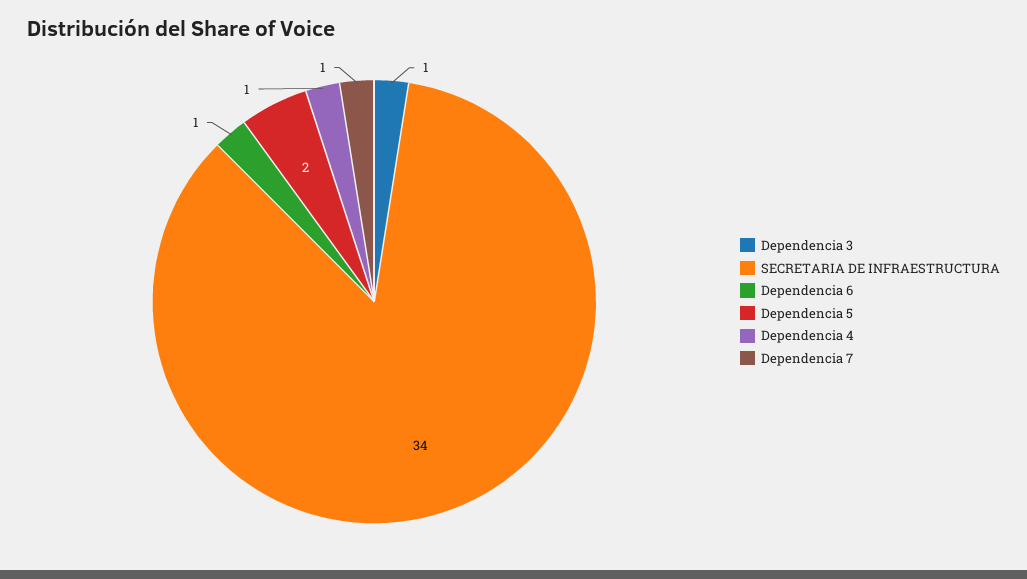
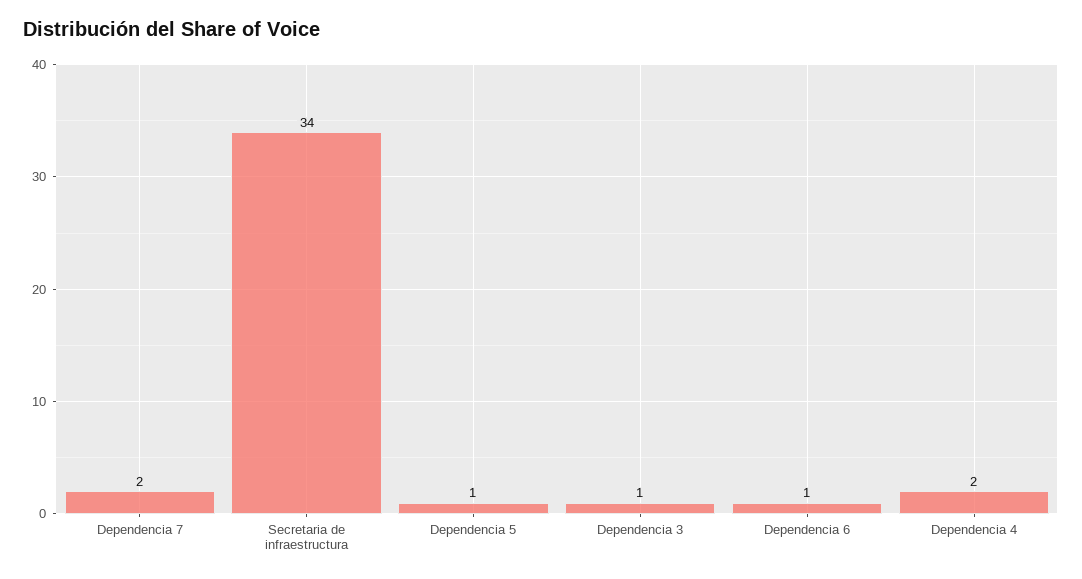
Dependencia 5: 2 -> 1
Dependencia 4: 1 -> 2
Dependencia 7: 1 -> 2

